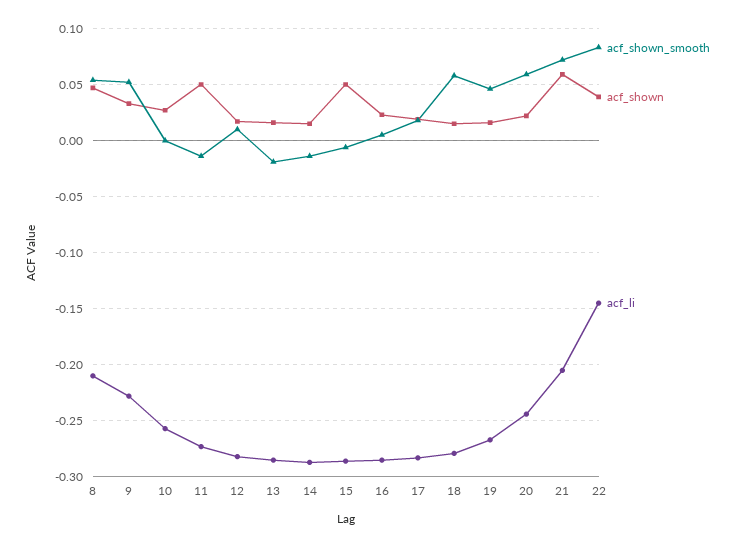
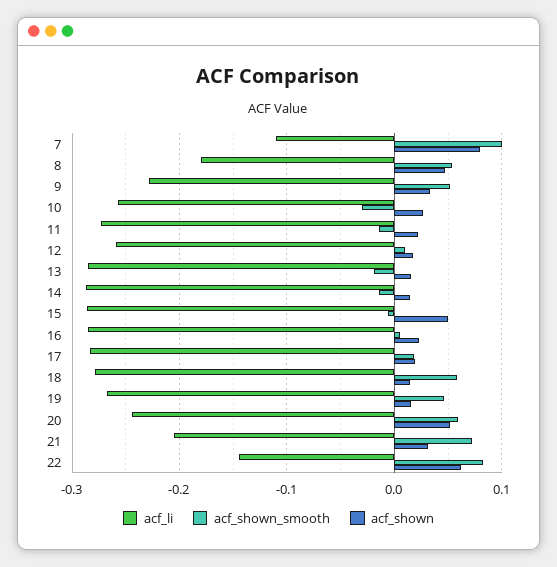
acf_li, 8: -0.21 -> -0.18
acf_shown_smooth, 10: 0 -> -0.03
acf_shown, 11: 0.05 -> 0.02
acf_li, 12: -0.28 -> -0.26
acf_shown, 20: 0.02 -> 0.05
acf_shown, 21: 0.06 -> 0.03
acf_shown, 22: 0.04 -> 0.06
acf_li, 7: none -> -0.11
acf_shown_smooth, 7: none -> 0.1
acf_shown, 7: none -> 0.08

